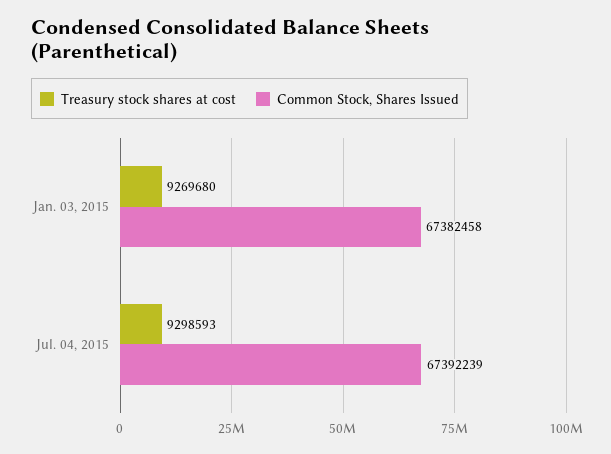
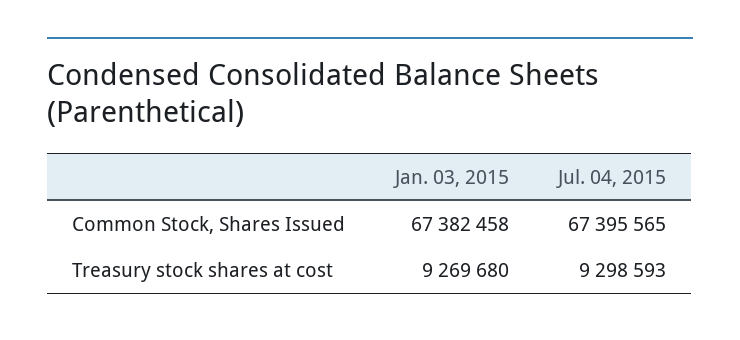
Common Stock, Shares Issued, Jul. 04, 2015: 67392239 -> 67395565

